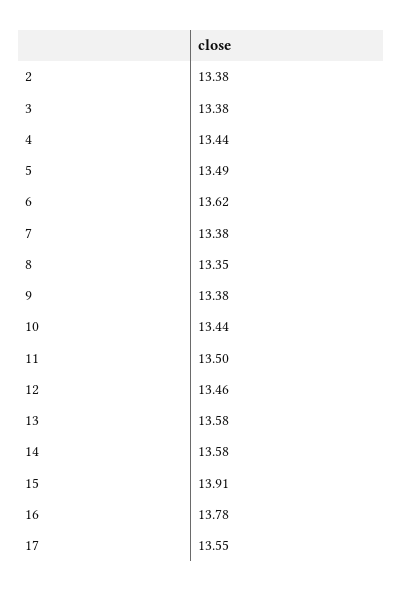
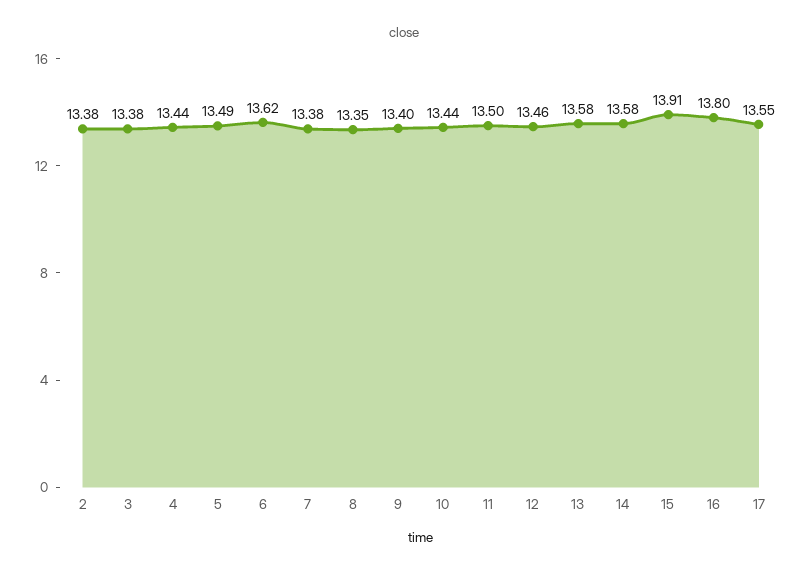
9: 13.38 -> 13.4
16: 13.78 -> 13.8

